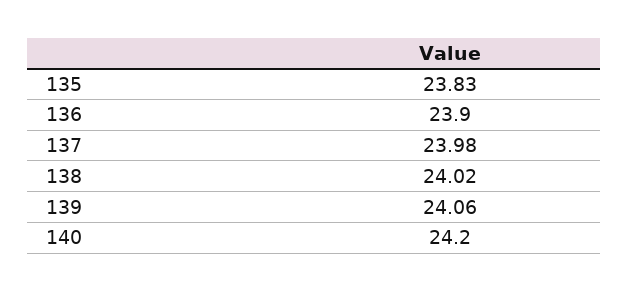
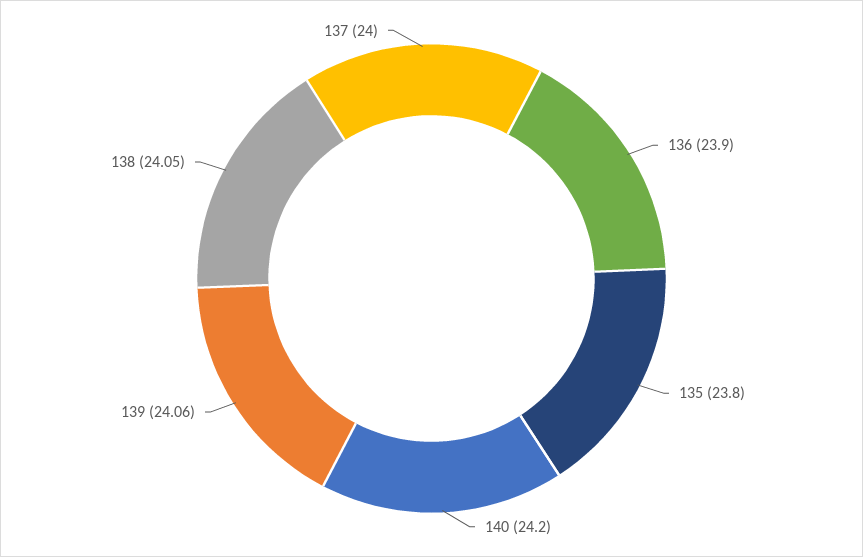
135: 23.83 -> 23.8
137: 23.98 -> 24
138: 24.02 -> 24.05

